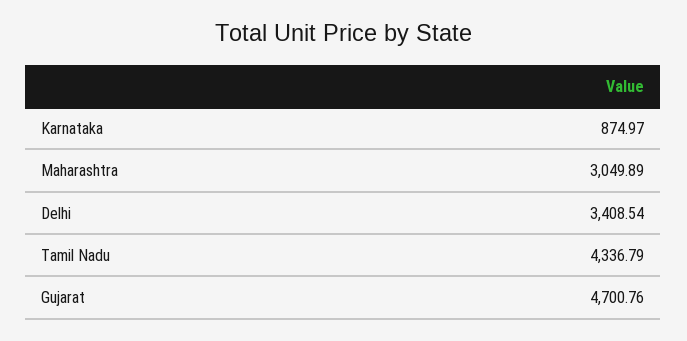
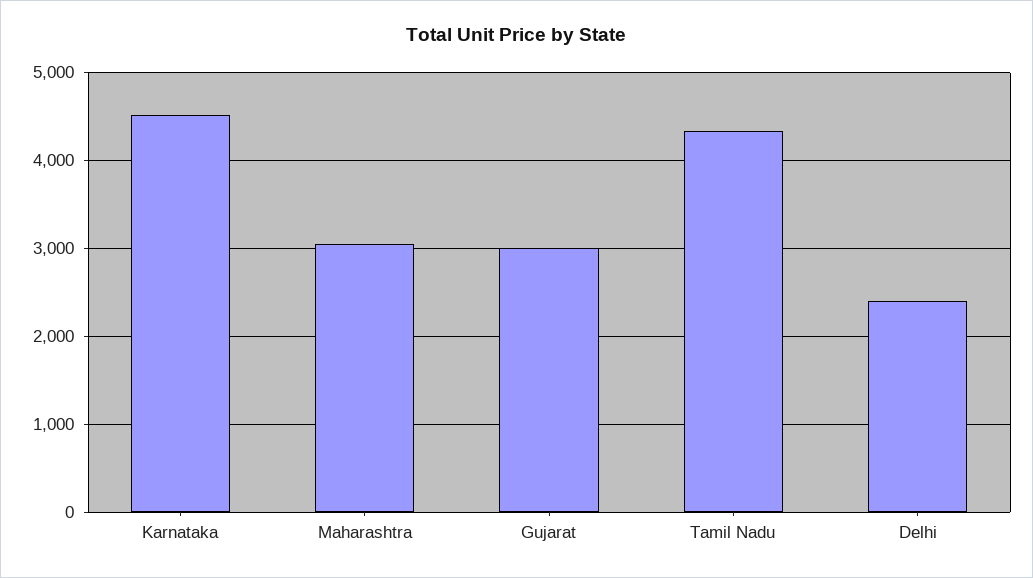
Karnataka: 874.97 -> 4500
Delhi: 3408.54 -> 2400
Gujarat: 4700.76 -> 3000

